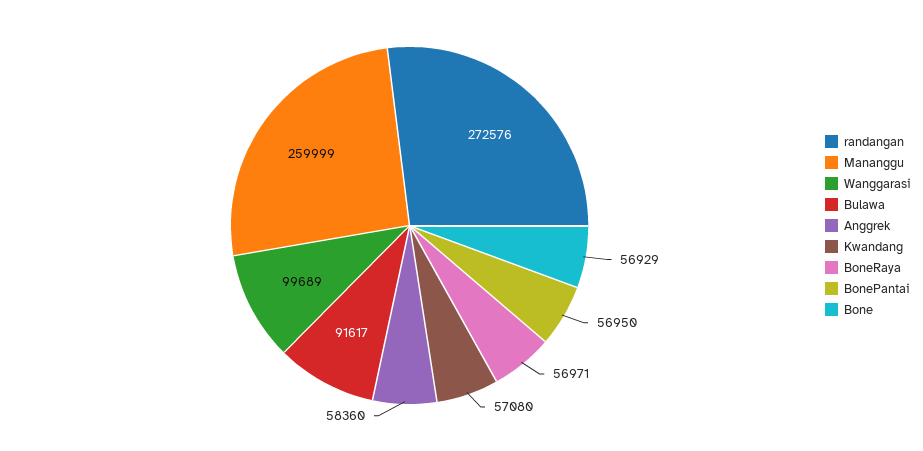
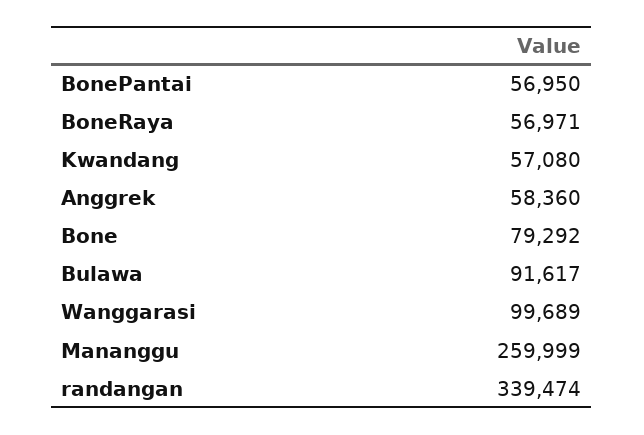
randangan: 272576 -> 339474
Bone: 56929 -> 79292

